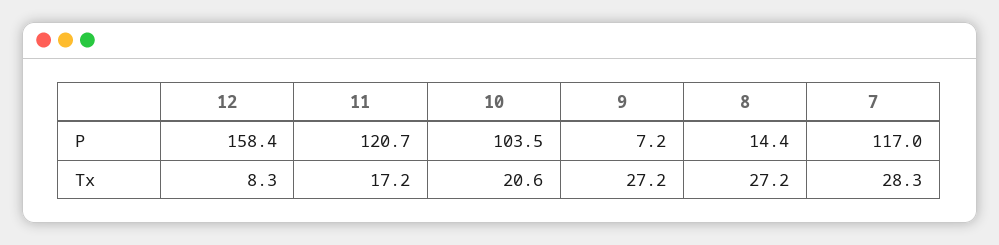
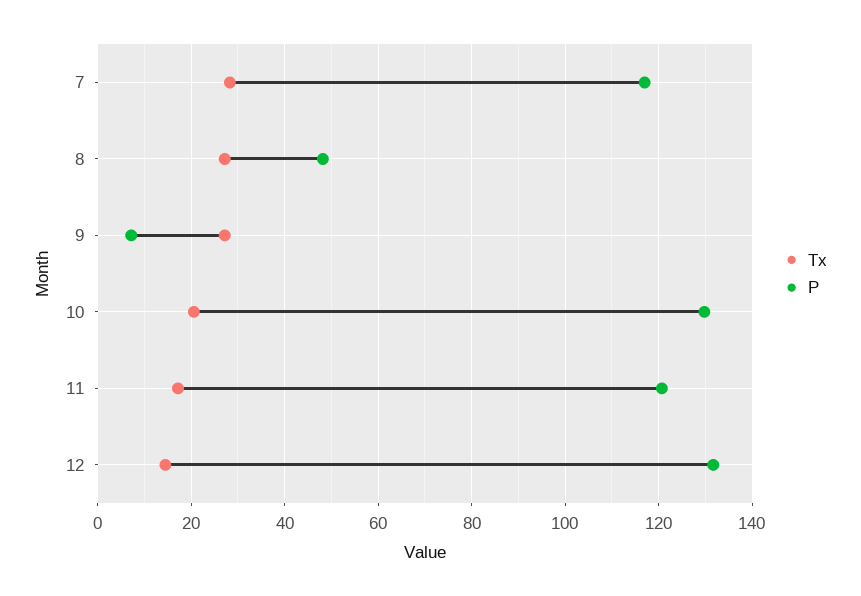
P, 12: 158.4 -> 132
P, 10: 103.5 -> 130
P, 8: 14.4 -> 48
Tx, 12: 8.3 -> 14

